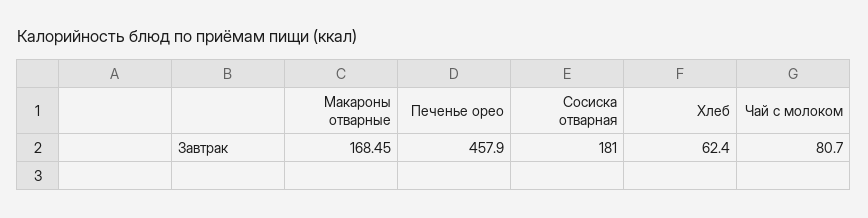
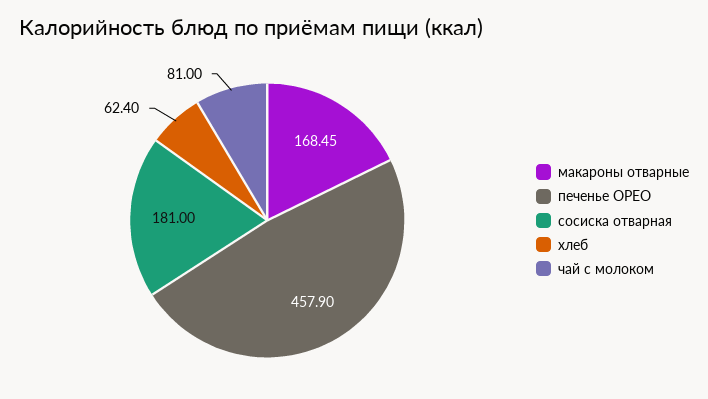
Чай с молоком: 80.7 -> 81

